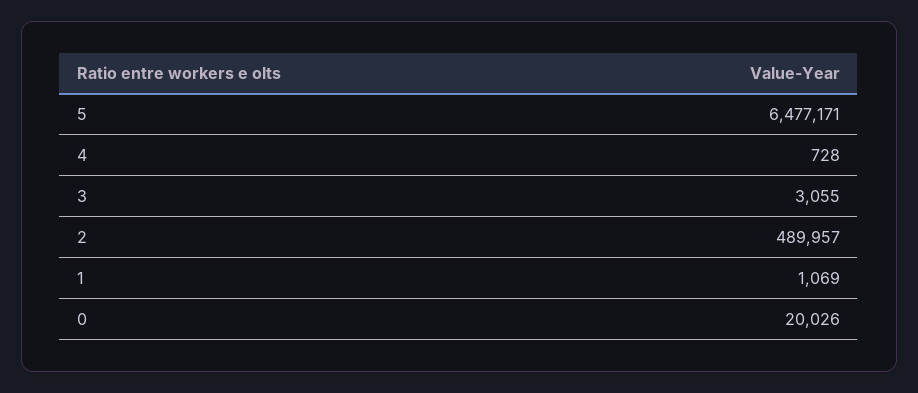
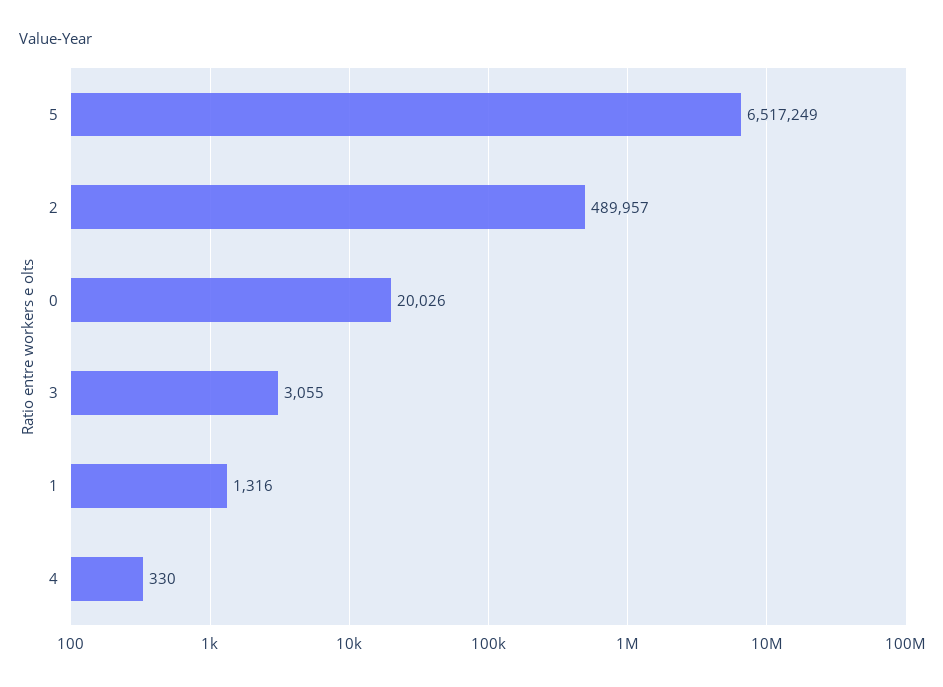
5: 6477171 -> 6517249
4: 728 -> 330
1: 1069 -> 1316

